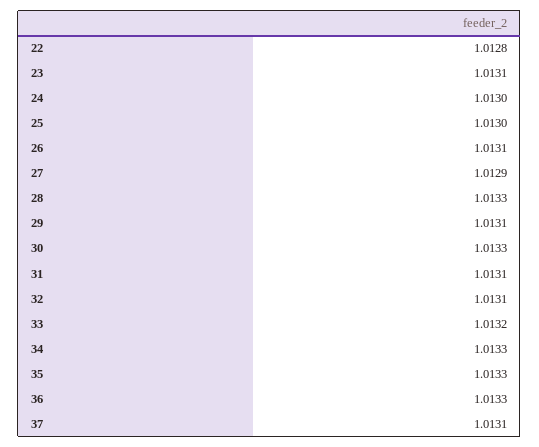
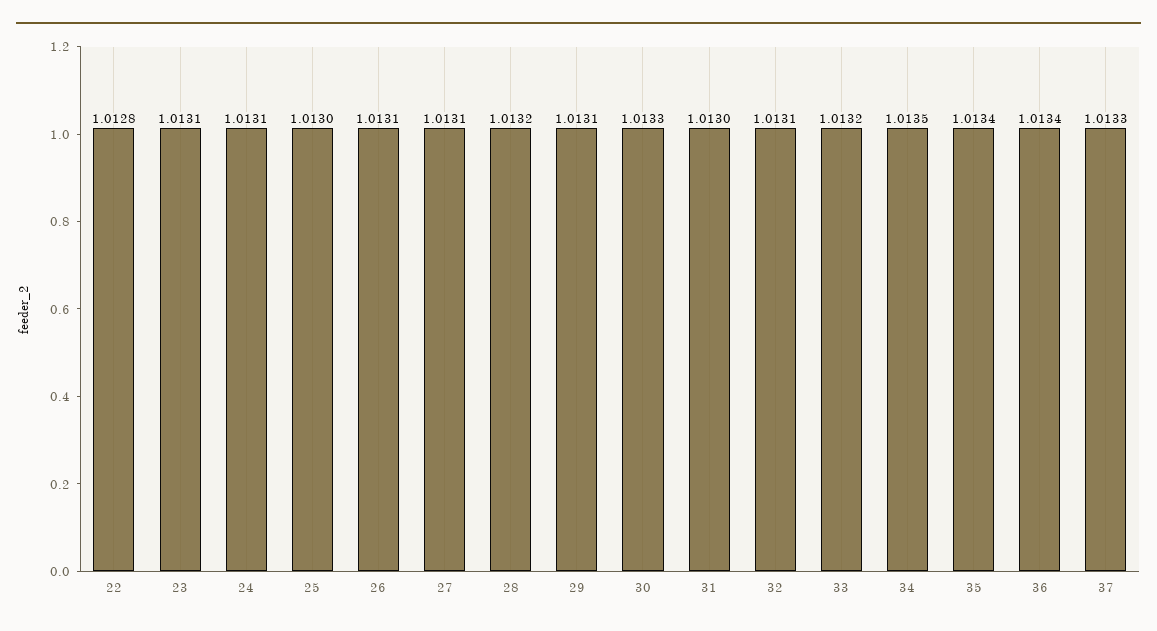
24: 1.013 -> 1.0131
27: 1.0129 -> 1.0131
28: 1.0133 -> 1.0132
31: 1.0131 -> 1.013
34: 1.0133 -> 1.0135
35: 1.0133 -> 1.0134
36: 1.0133 -> 1.0134
37: 1.0131 -> 1.0133

